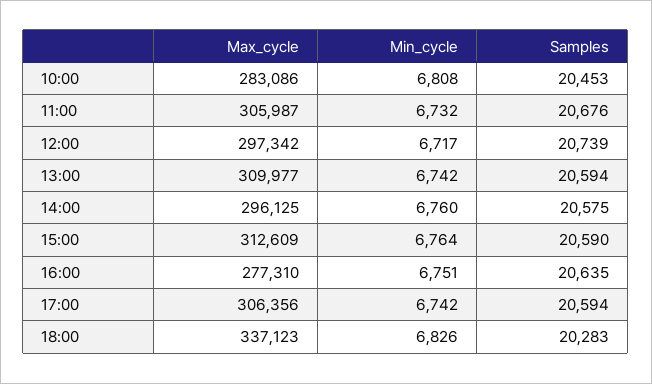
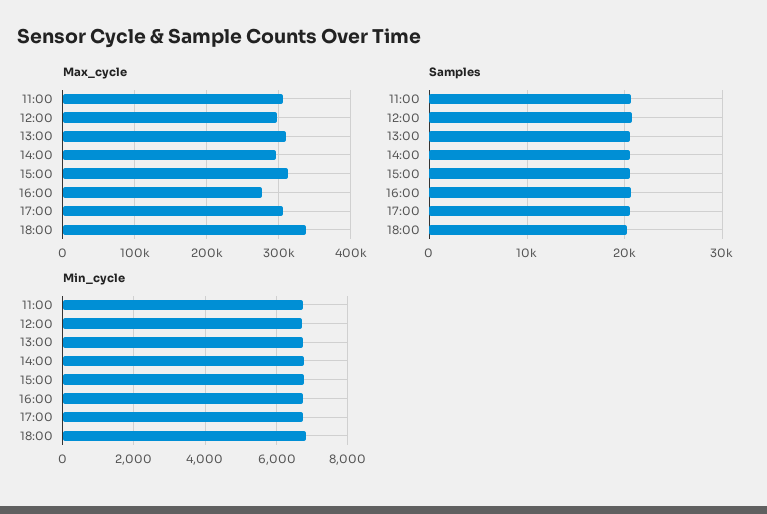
Max_cycle, 10:00: 283086 -> none
Min_cycle, 10:00: 6808 -> none
Samples, 10:00: 20453 -> none

